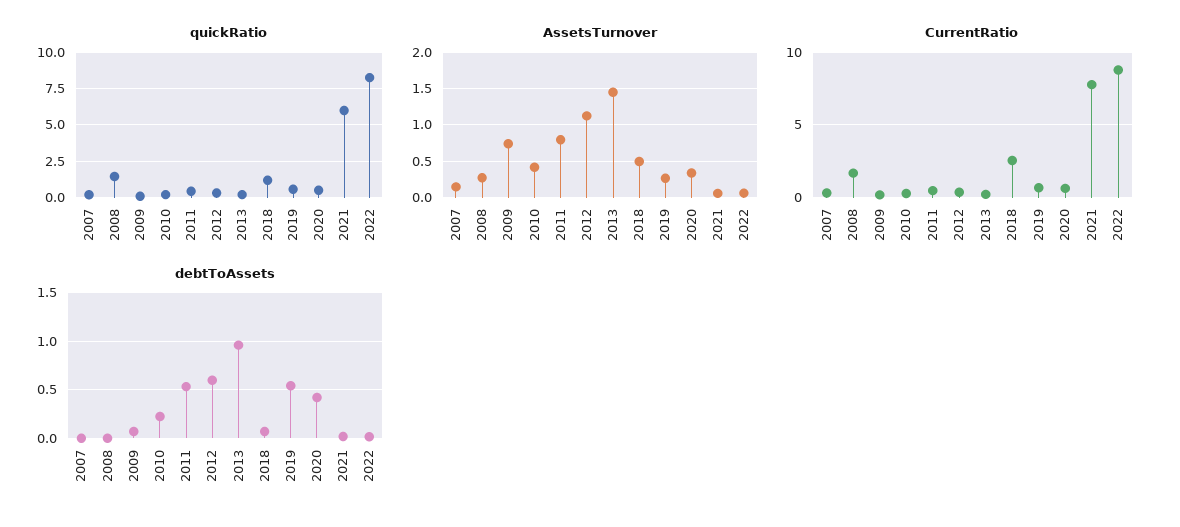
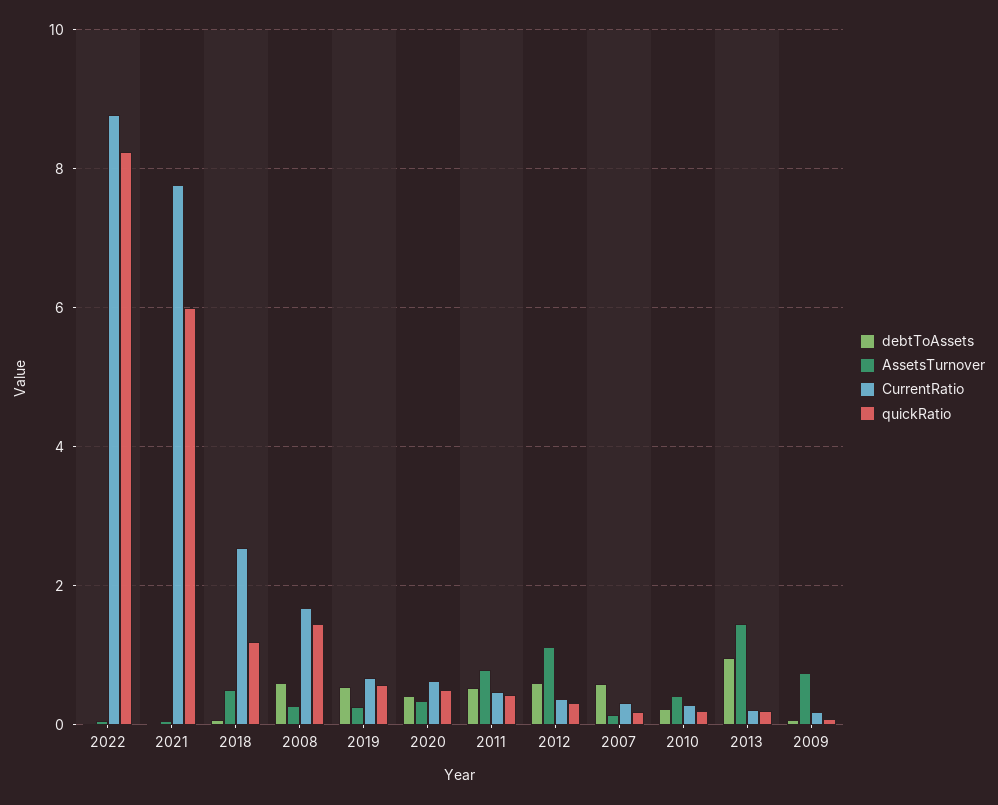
debtToAssets, 2007: 0 -> 0.6
debtToAssets, 2008: 0 -> 0.6

